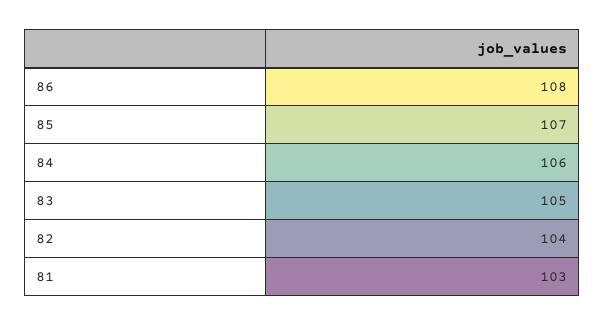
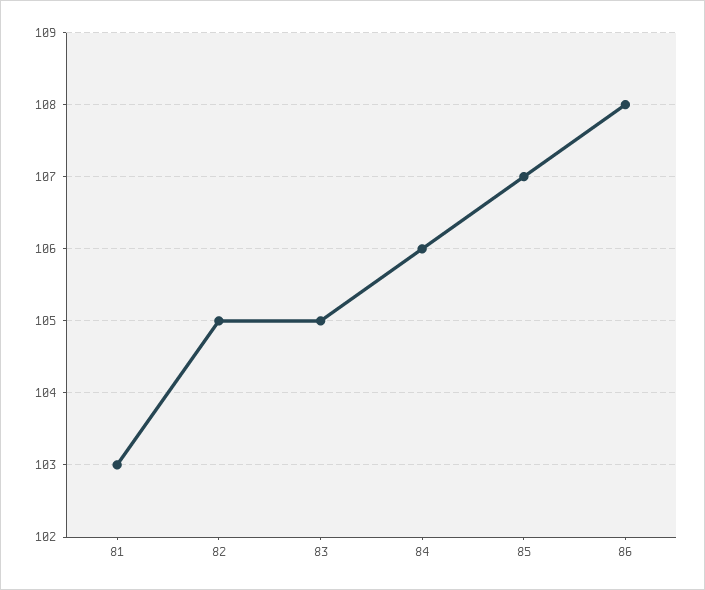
82: 104 -> 105

